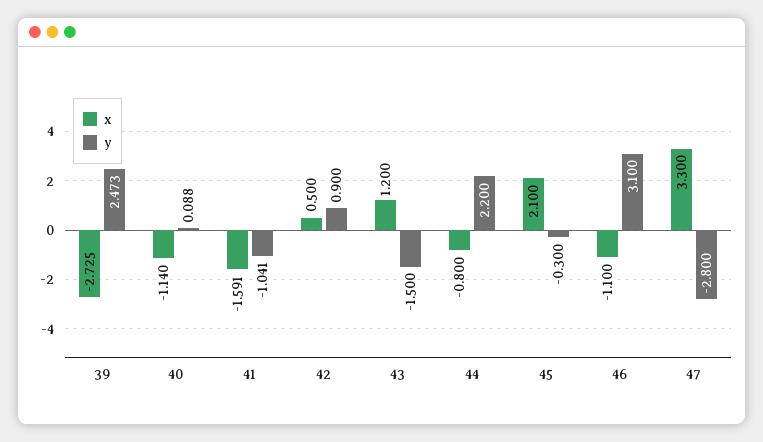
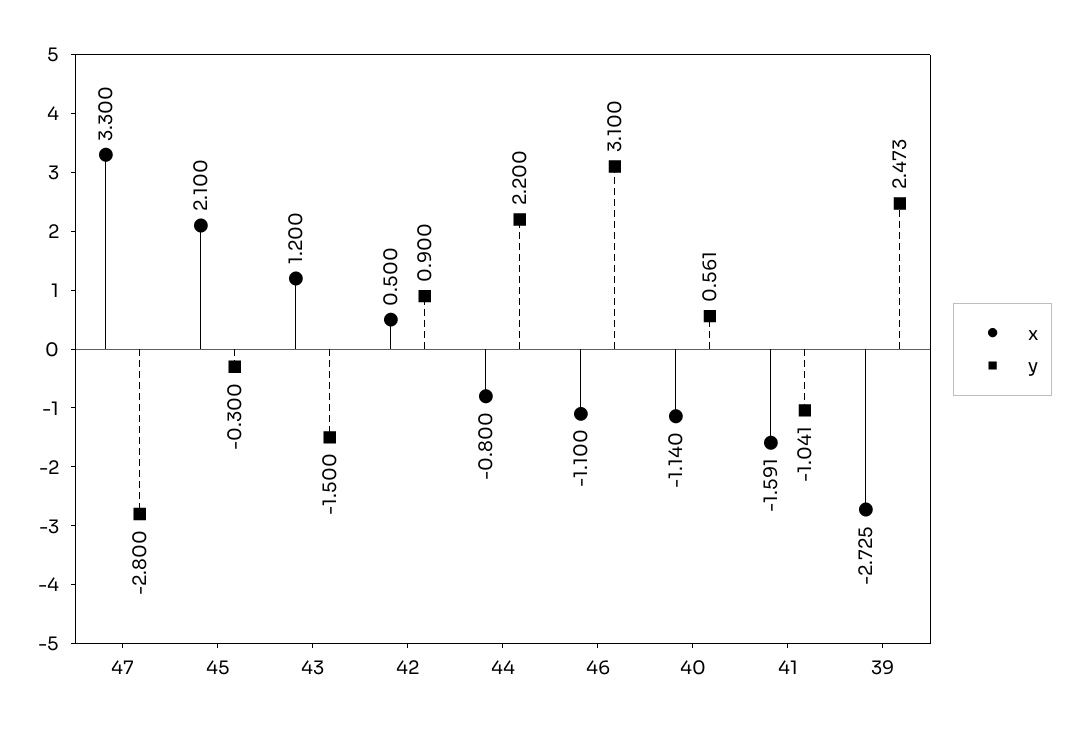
y, 40: 0.088 -> 0.561

